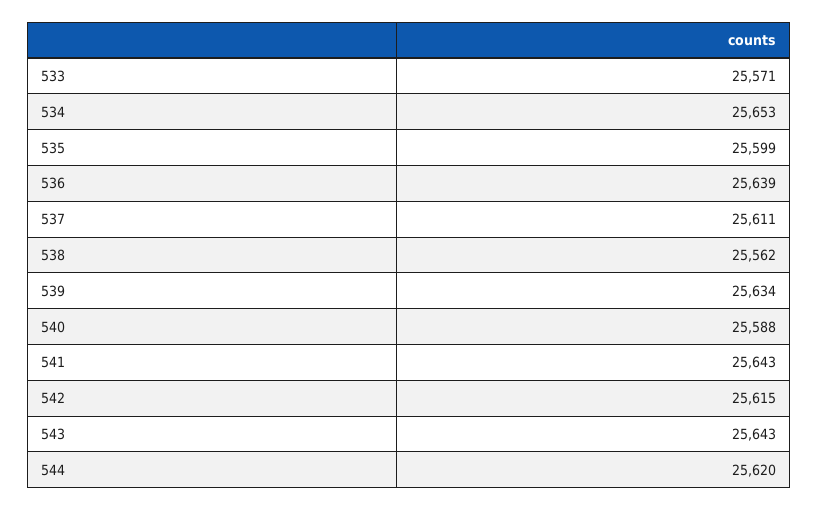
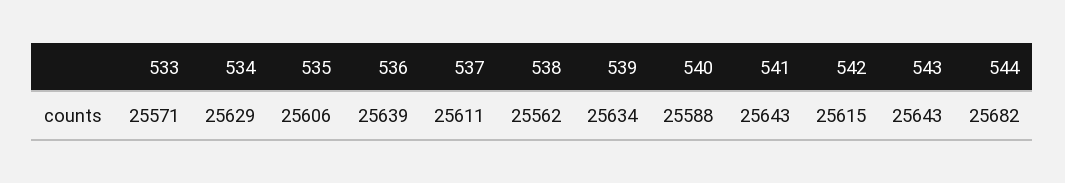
534: 25653 -> 25629
535: 25599 -> 25606
544: 25620 -> 25682

